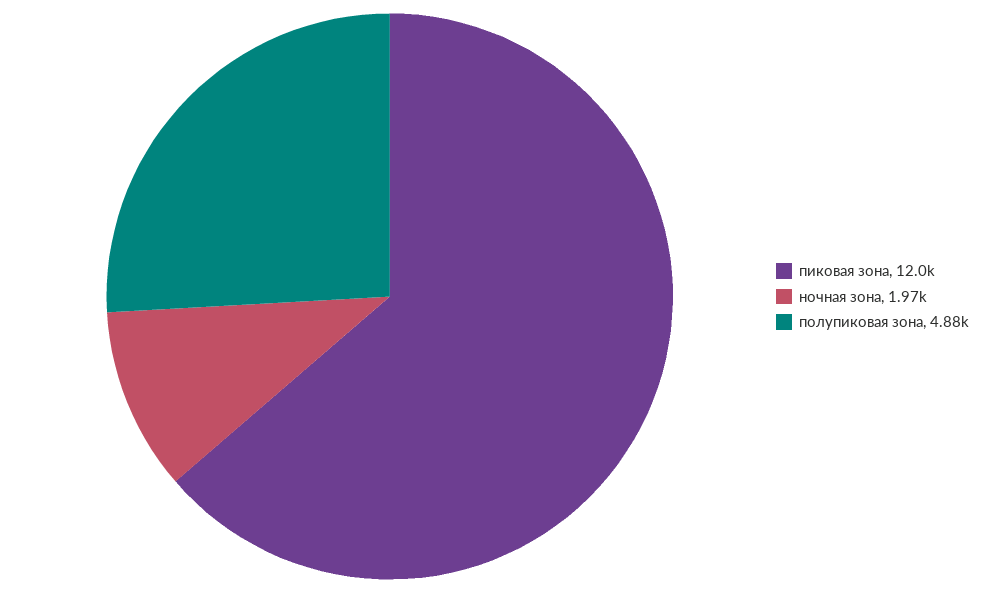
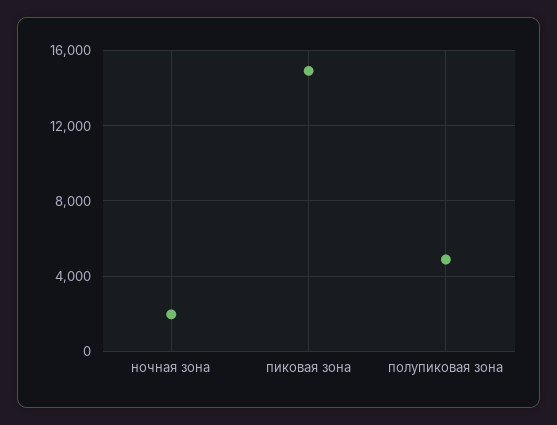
пиковая зона: 12000 -> 15000

